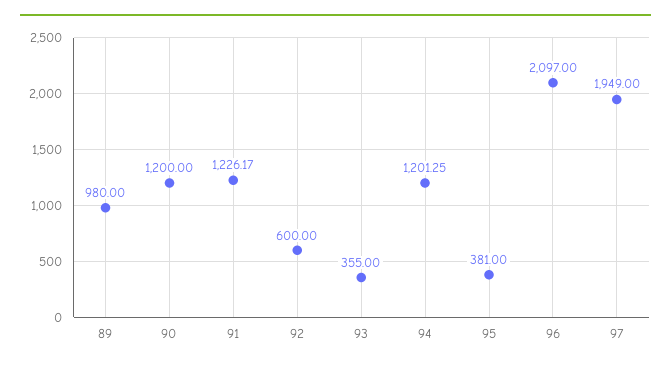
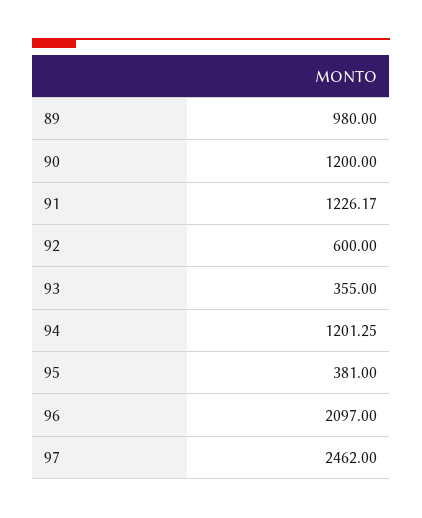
97: 1949 -> 2462

